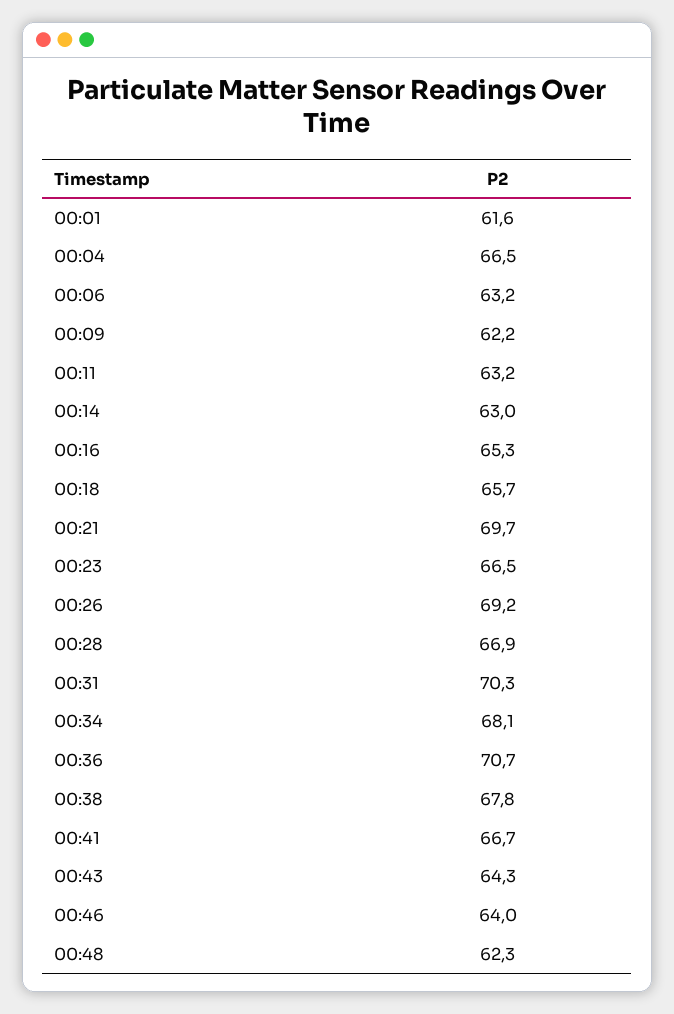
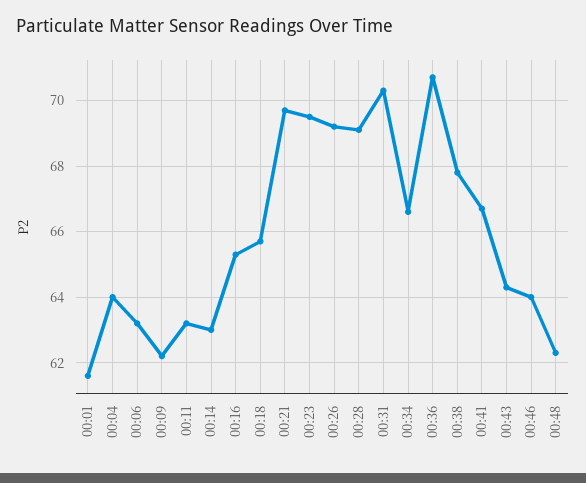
00:04: 66.5 -> 64
00:23: 66.5 -> 69.5
00:28: 66.9 -> 69
00:34: 68.1 -> 66.5

